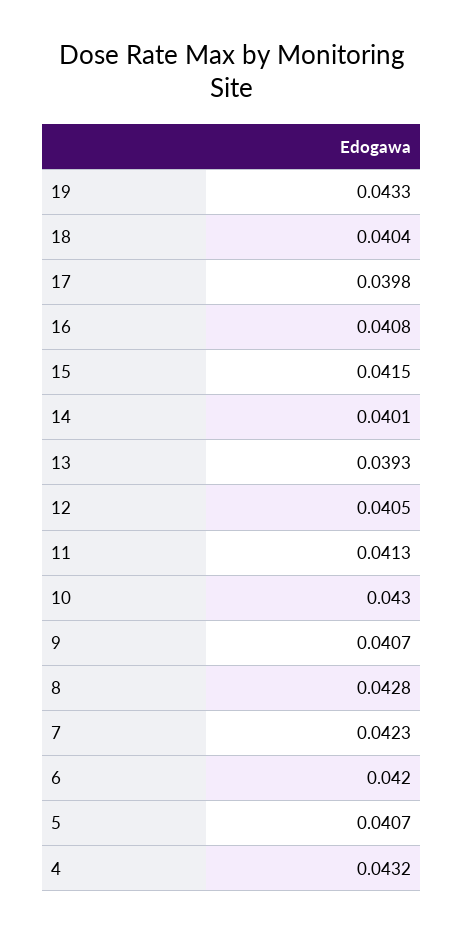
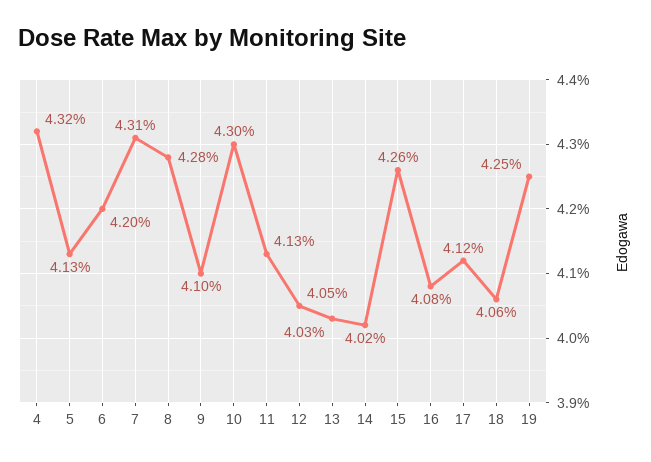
19: 0.0433 -> 0.0425
18: 0.0404 -> 0.0406
17: 0.0398 -> 0.0412
15: 0.0415 -> 0.0426
14: 0.0401 -> 0.0402
13: 0.0393 -> 0.0403
9: 0.0407 -> 0.041
7: 0.0423 -> 0.0431
5: 0.0407 -> 0.0413

